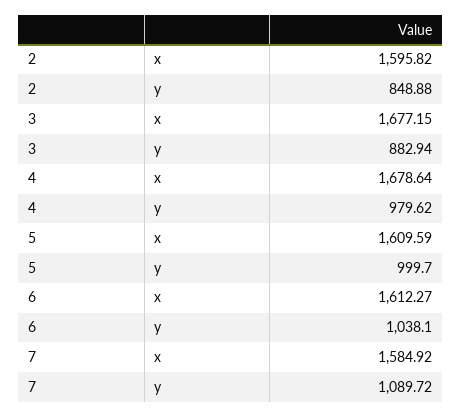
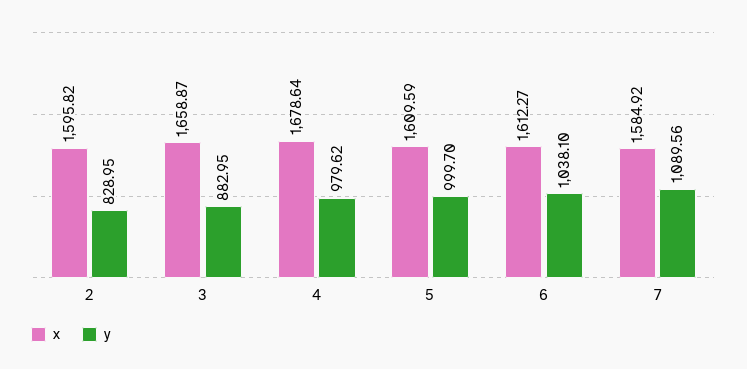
y, 2: 848.88 -> 828.95
x, 3: 1677.15 -> 1658.87
y, 3: 882.94 -> 882.95
y, 7: 1089.72 -> 1089.56

